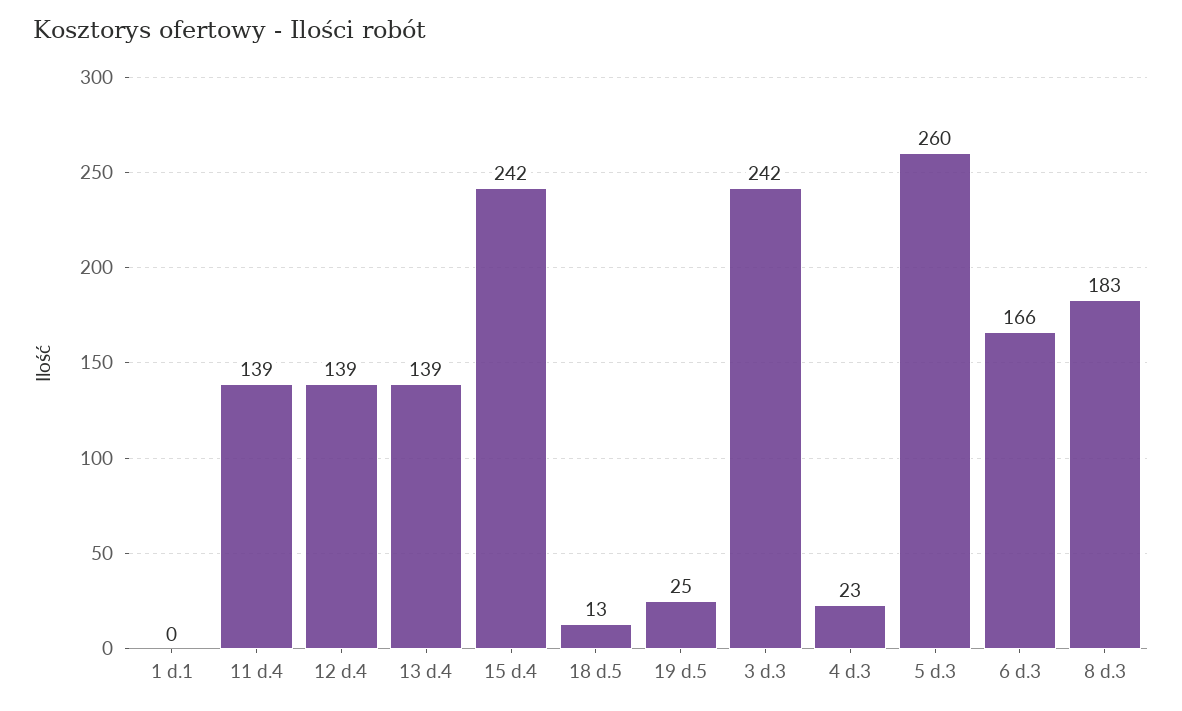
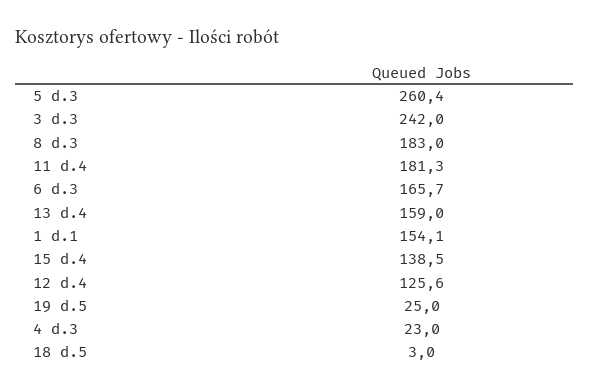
1 d.1: 0 -> 154.1
11 d.4: 139 -> 181.3
12 d.4: 139 -> 125.6
13 d.4: 139 -> 159
15 d.4: 242 -> 138.5
18 d.5: 13 -> 3

